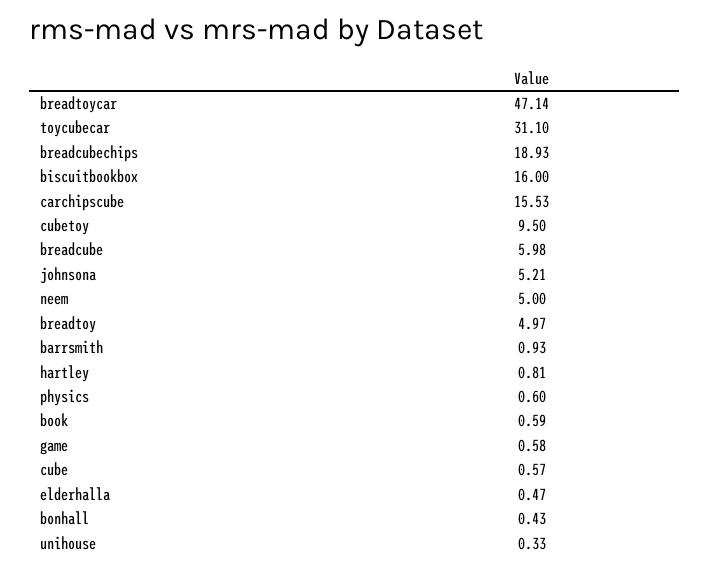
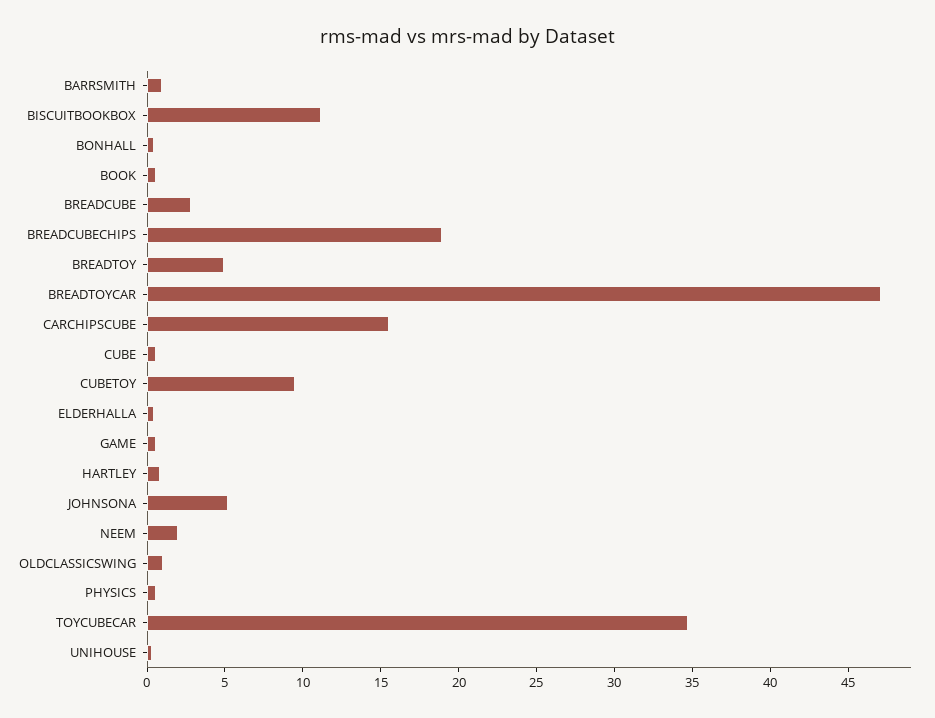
toycubecar: 31.1 -> 35
biscuitbookbox: 16 -> 11
breadcube: 5.98 -> 3
neem: 5 -> 2
OLDCLASSICSWING: none -> 1

